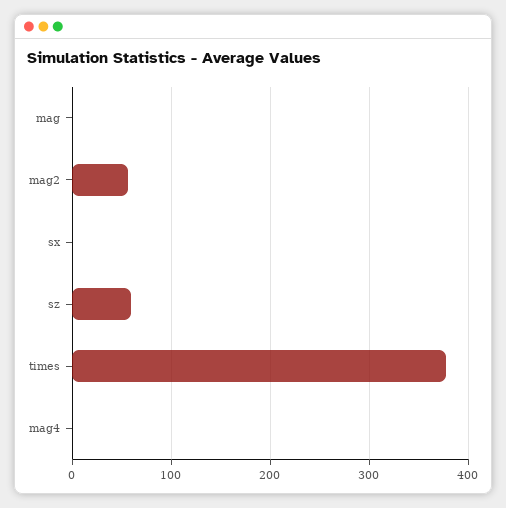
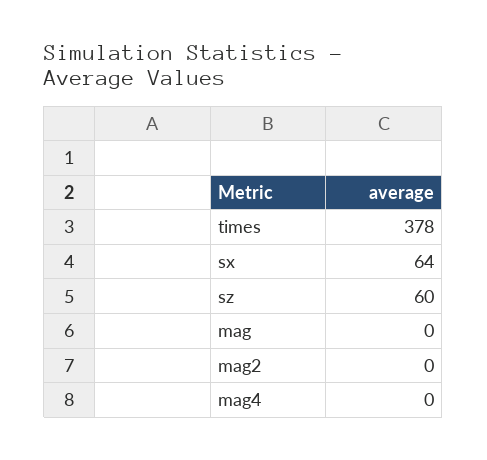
mag2: 60 -> 0
sx: 0 -> 64

